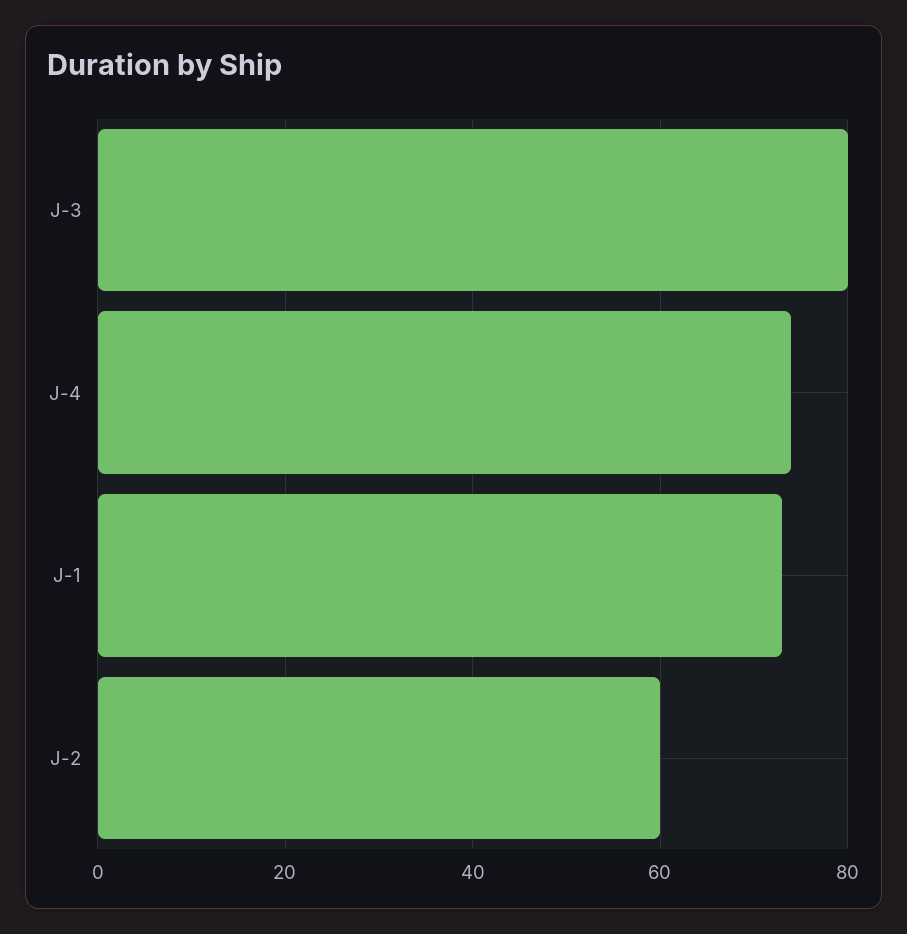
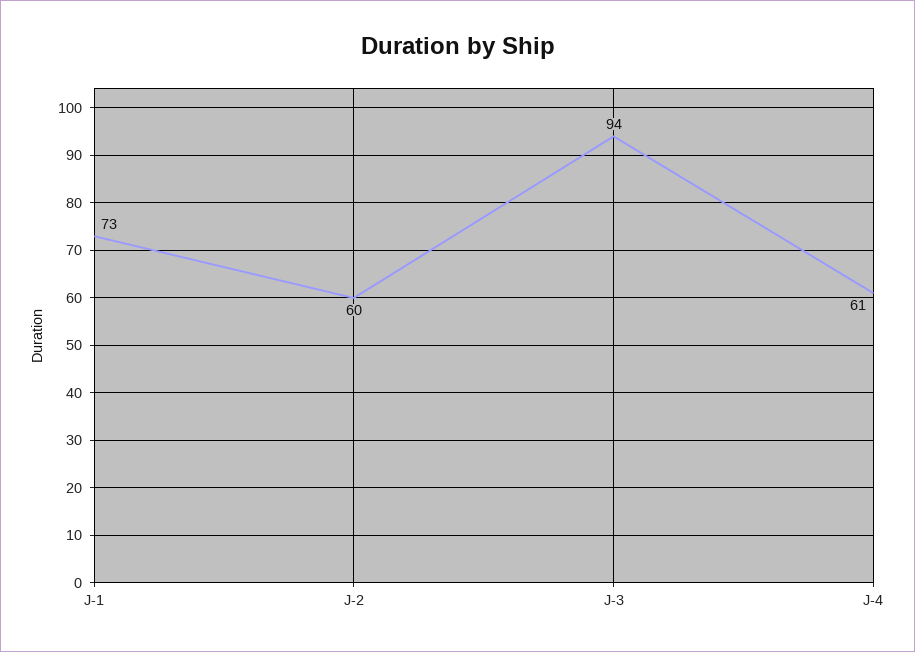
J-3: 80 -> 94
J-4: 75 -> 61

